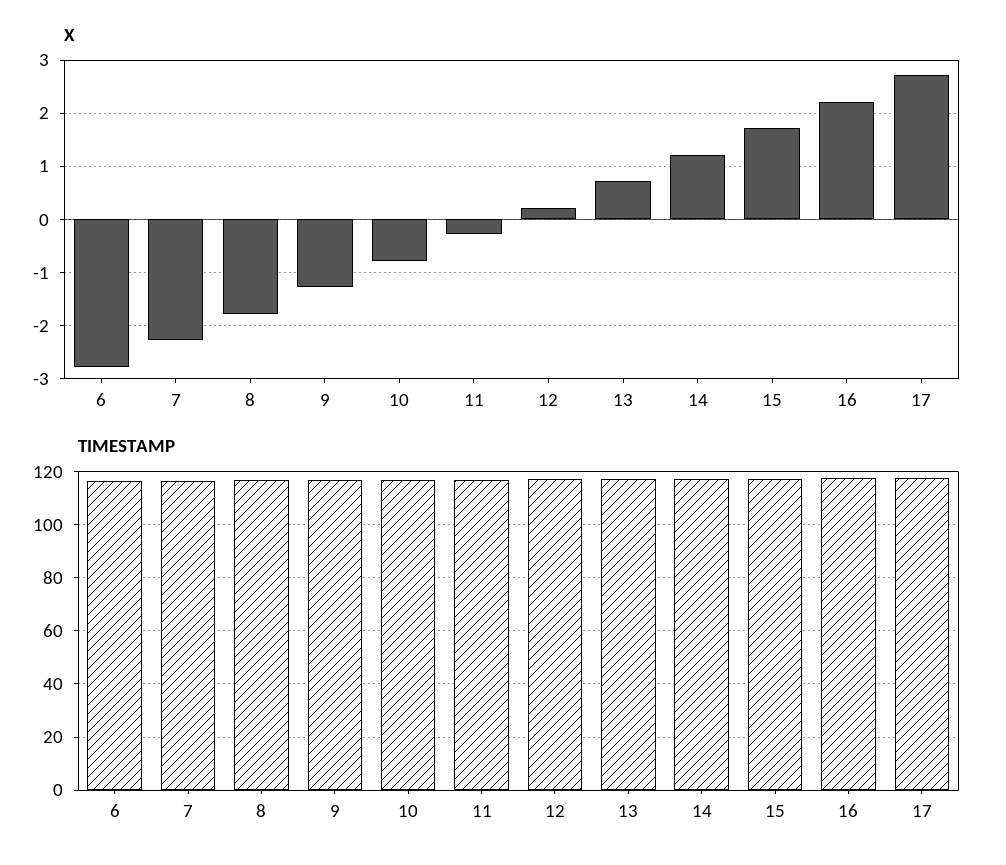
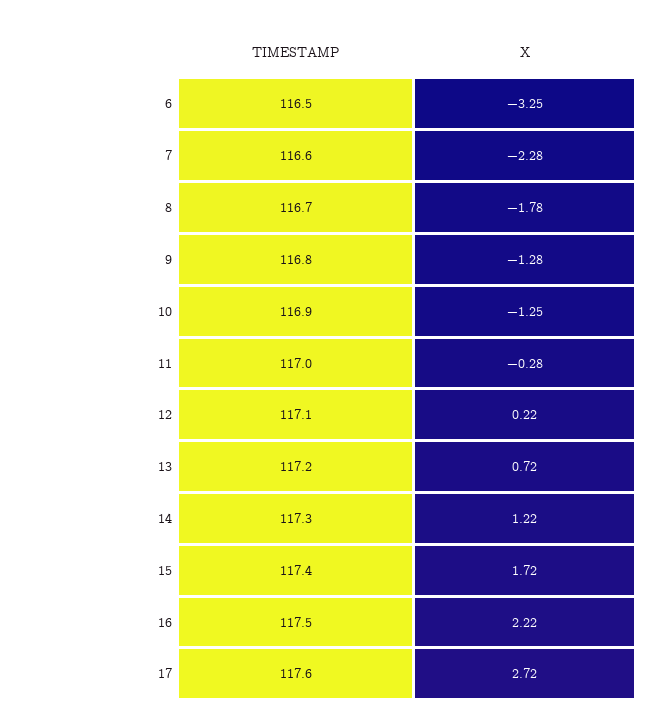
X, 6: -2.8 -> -3.25
X, 10: -0.8 -> -1.25

